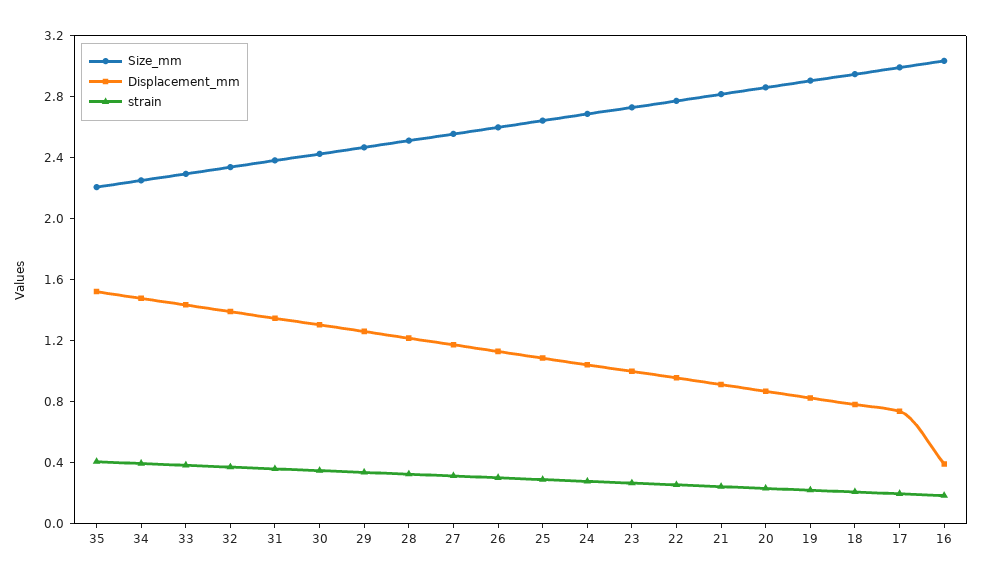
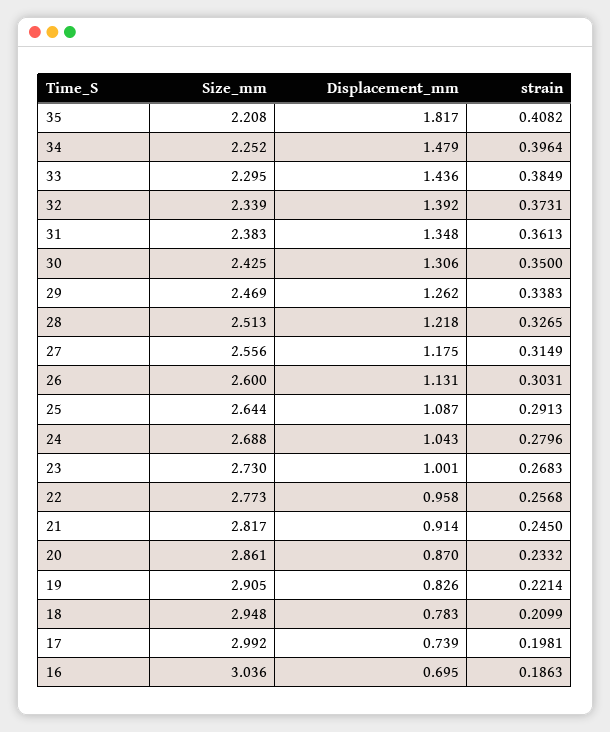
Displacement_mm, 35: 1.5 -> 1.817
Displacement_mm, 16: 0.4 -> 0.695

